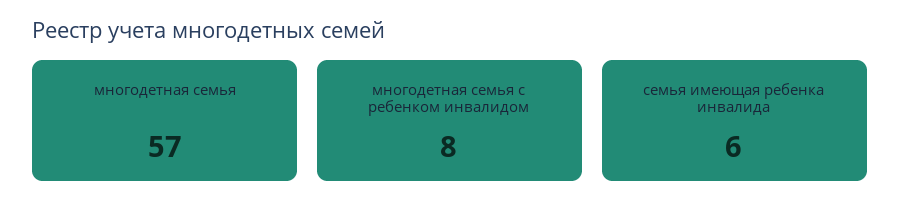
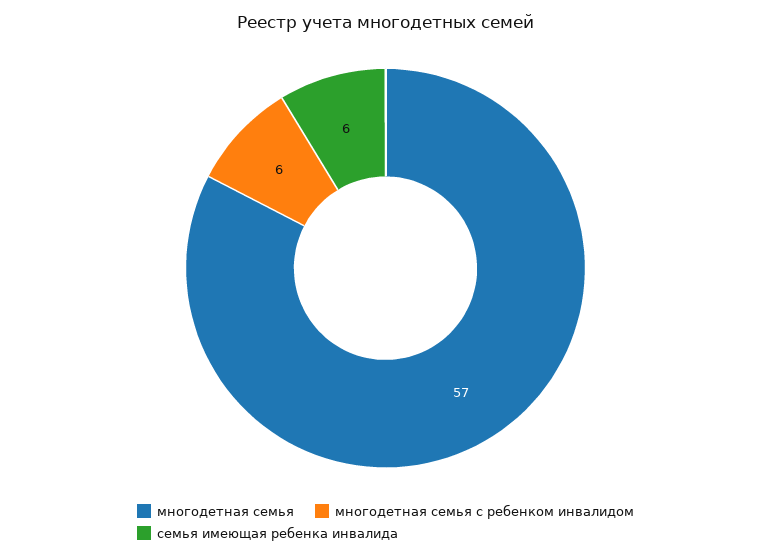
многодетная семья с ребенком инвалидом: 8 -> 6

